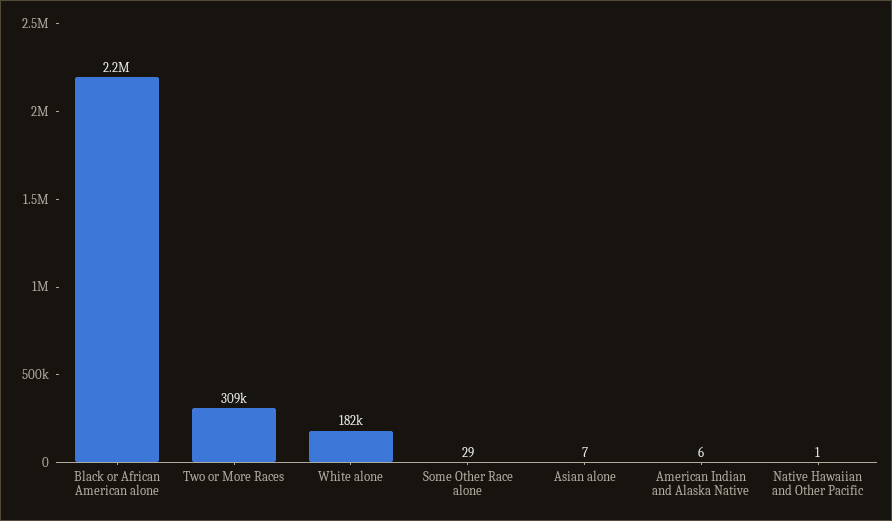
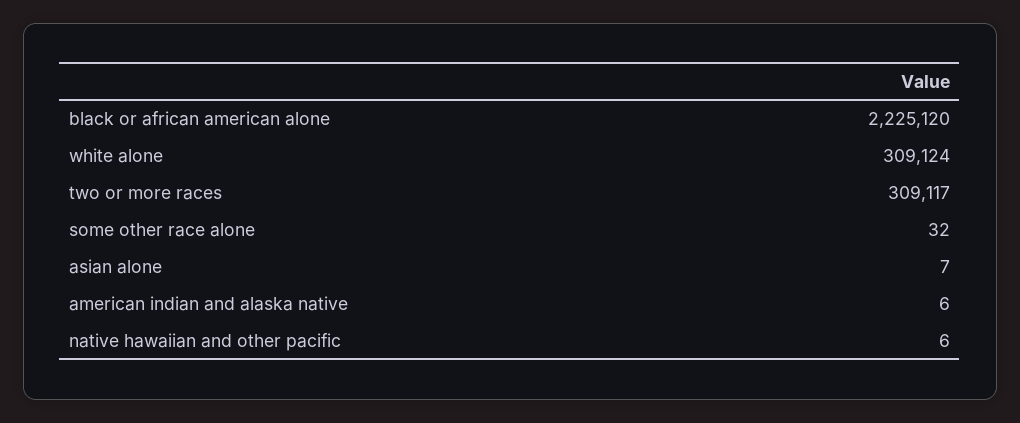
White alone: 182000 -> 309124
Some Other Race alone: 29 -> 32
Native Hawaiian and Other Pacific: 1 -> 6

